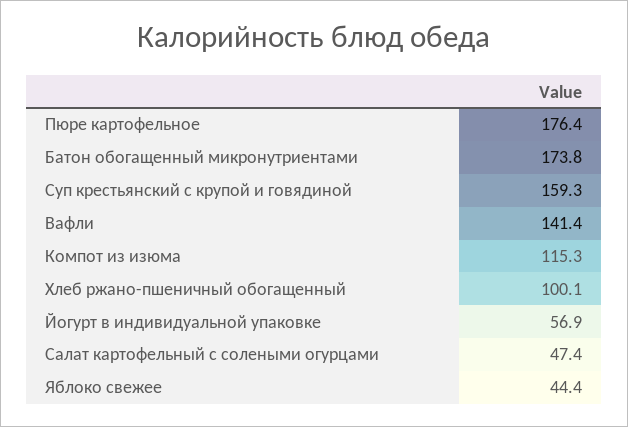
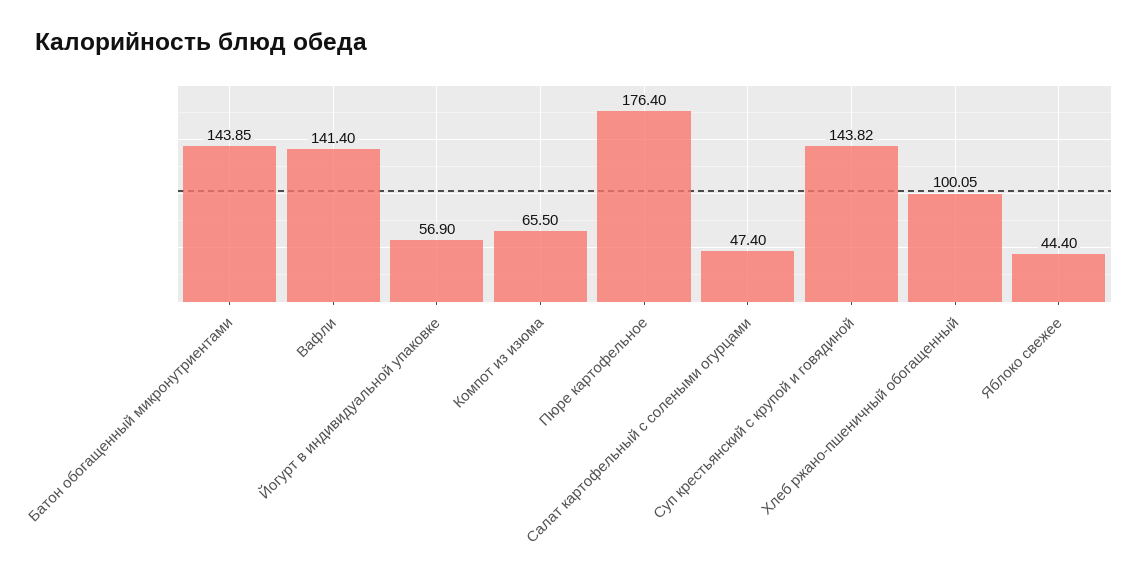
Батон обогащенный микронутриентами: 173.8 -> 143.85
Суп крестьянский с крупой и говядиной: 159.3 -> 143.82
Компот из изюма: 115.3 -> 65.5

